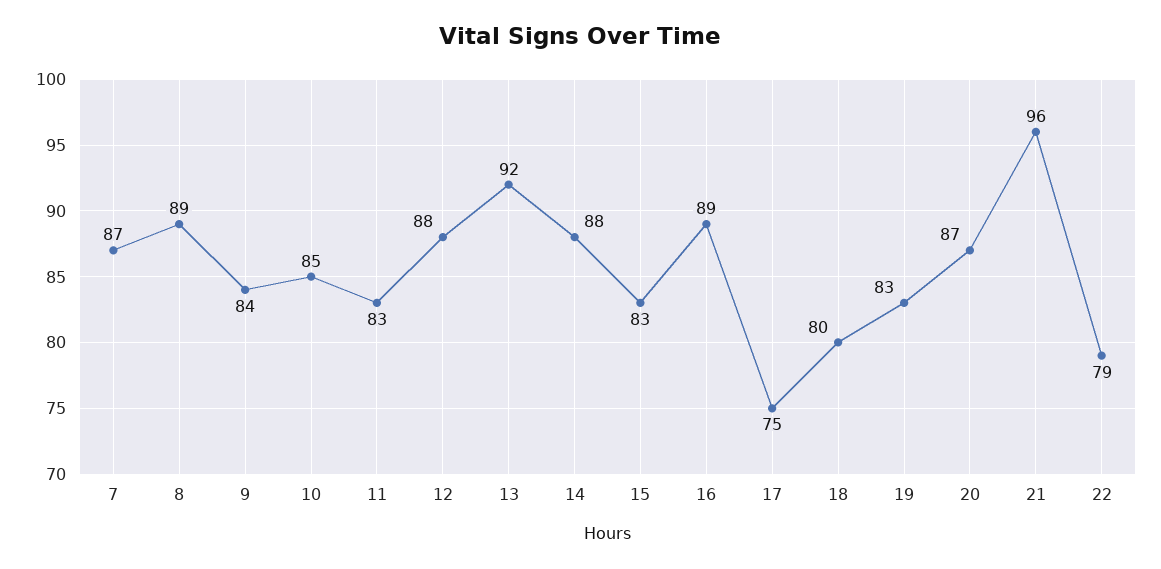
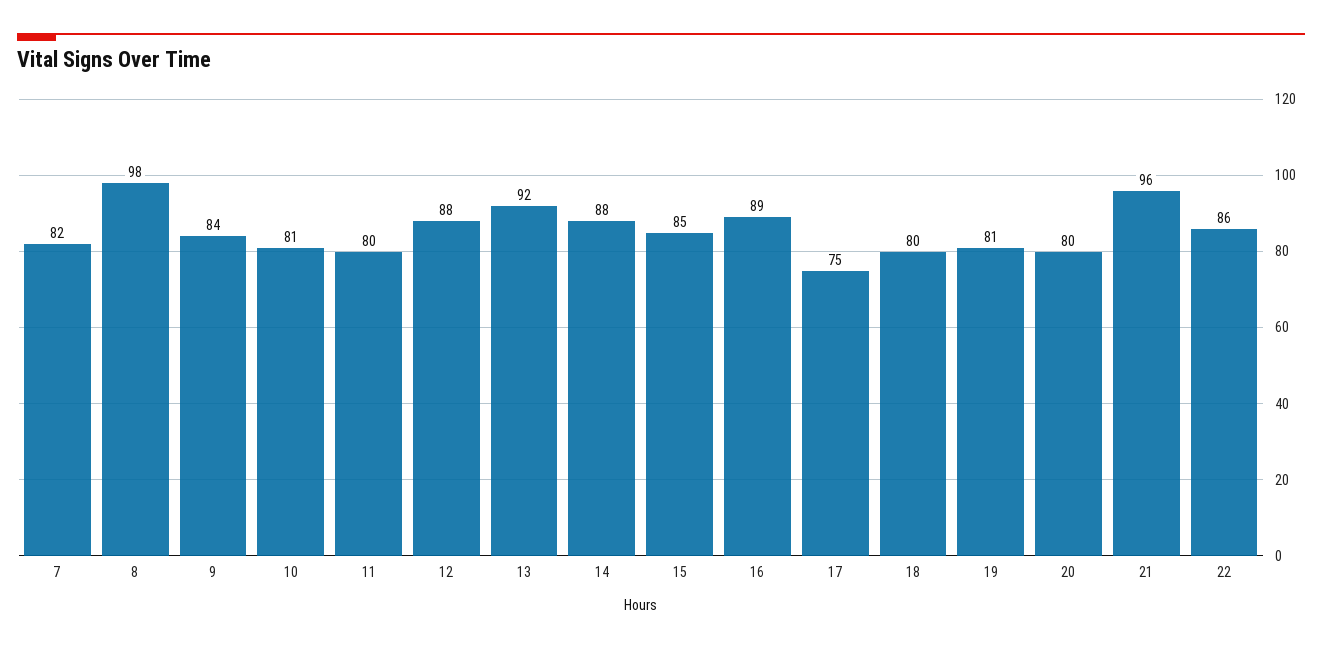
7: 87 -> 82
8: 89 -> 98
10: 85 -> 81
11: 83 -> 80
15: 83 -> 85
19: 83 -> 81
20: 87 -> 80
22: 79 -> 86

